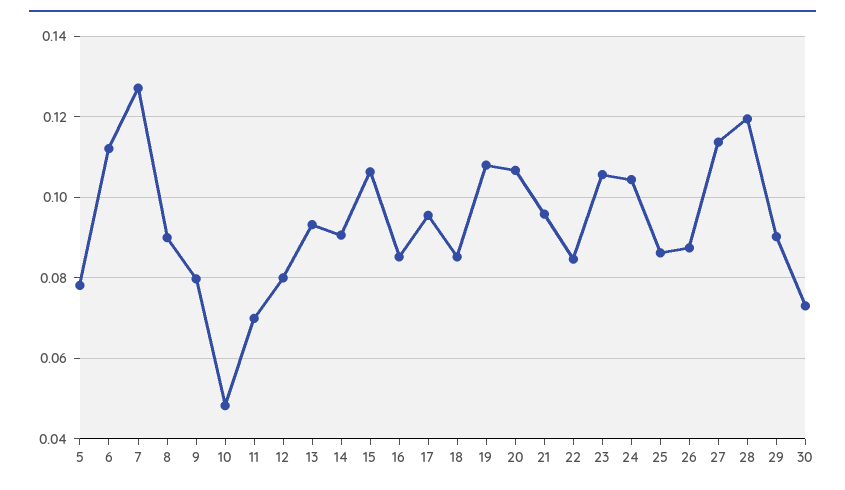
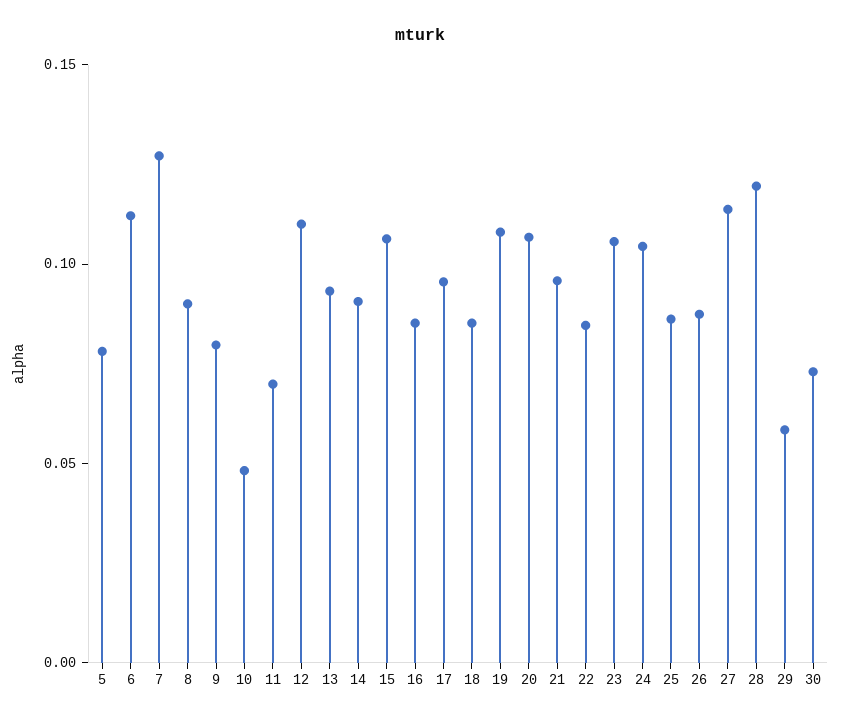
12: 0.08 -> 0.11
29: 0.09 -> 0.06

